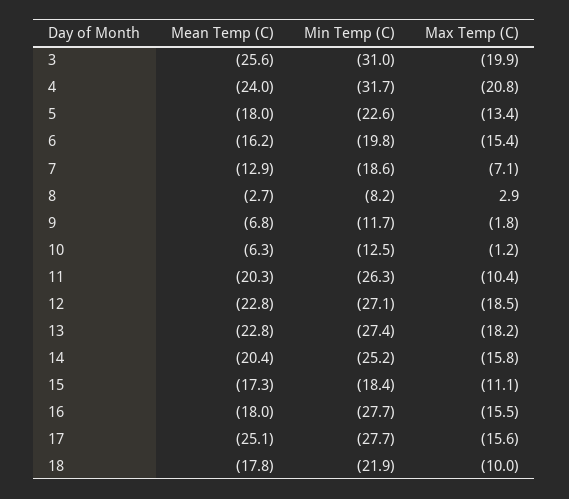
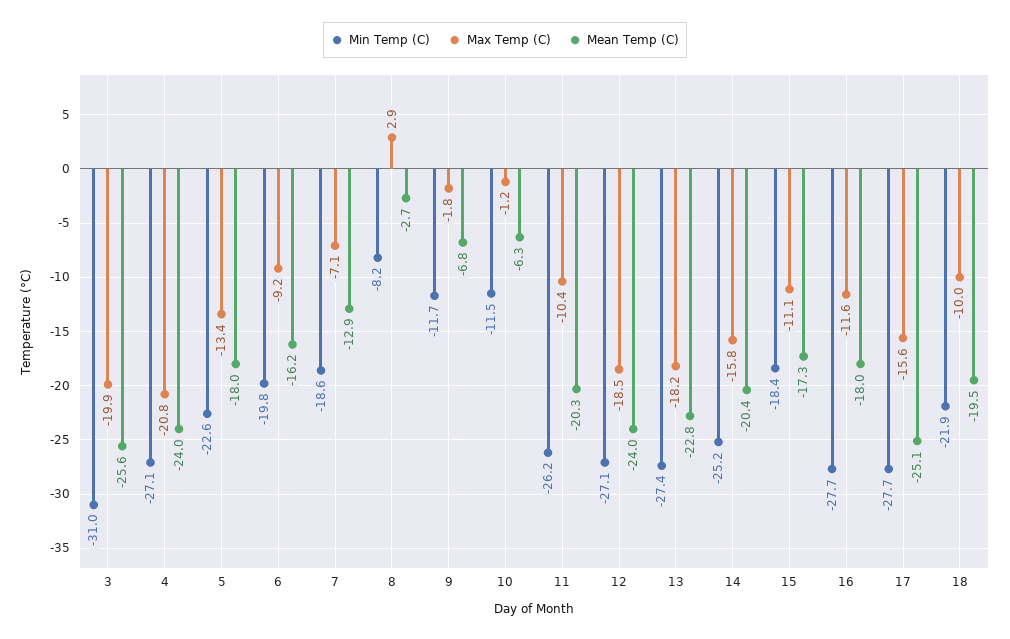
Min Temp (C), 4: -31.7 -> -27.1
Max Temp (C), 6: -15.4 -> -9.2
Min Temp (C), 10: -12.5 -> -11.5
Min Temp (C), 11: -26.3 -> -26.2
Mean Temp (C), 12: -22.8 -> -24
Max Temp (C), 16: -15.5 -> -11.6
Mean Temp (C), 18: -17.8 -> -19.5

